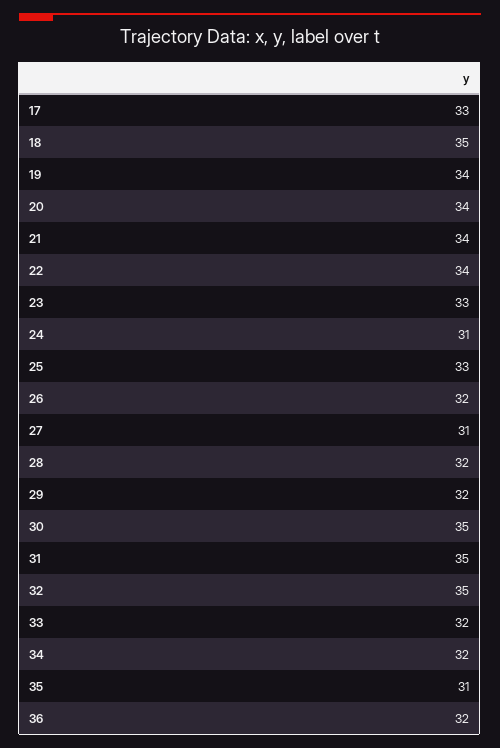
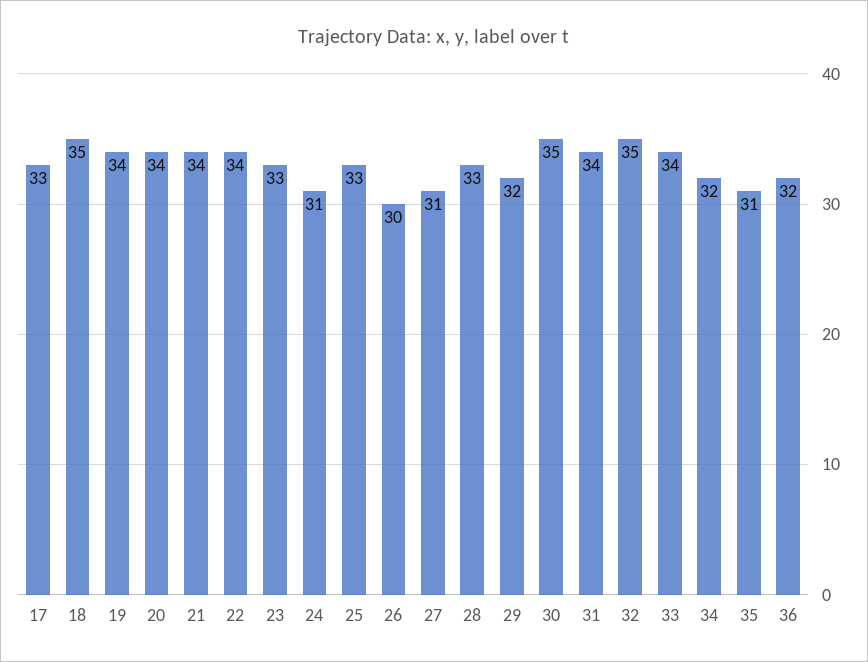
26: 32 -> 30
28: 32 -> 33
31: 35 -> 34
33: 32 -> 34

